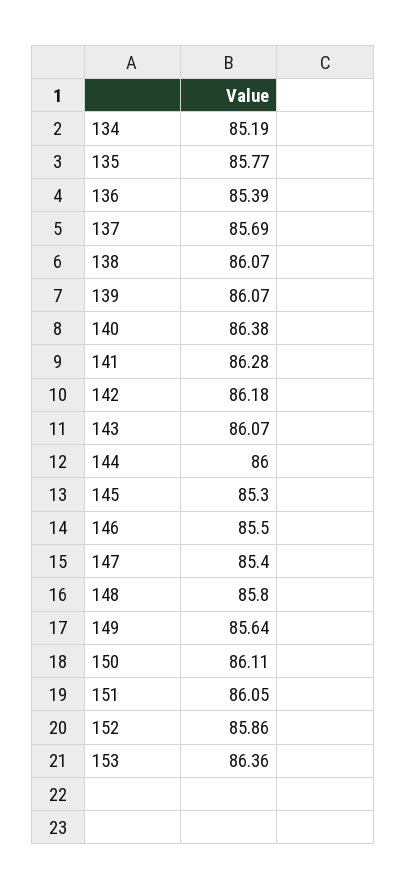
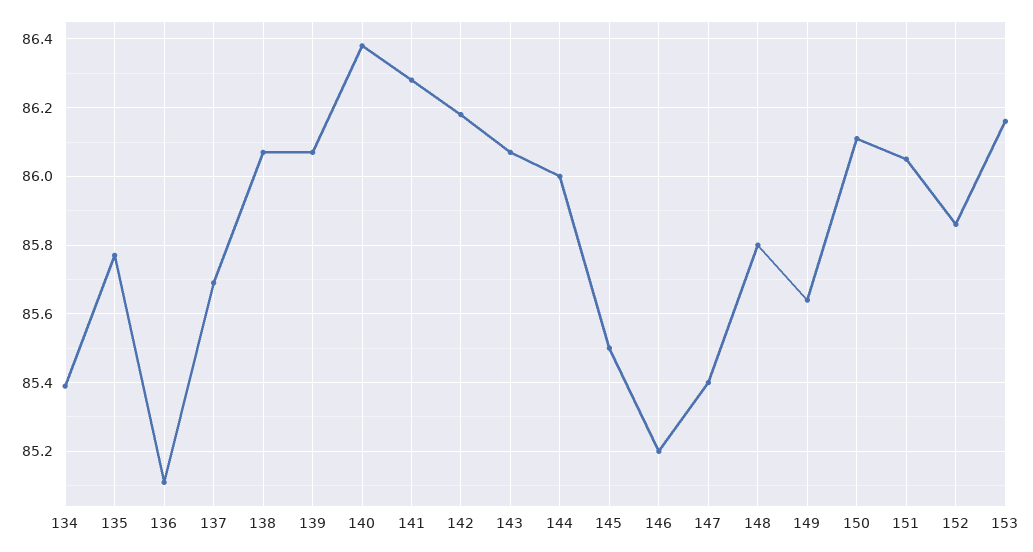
134: 85.19 -> 85.4
136: 85.39 -> 85.1
145: 85.3 -> 85.5
146: 85.5 -> 85.2
153: 86.36 -> 86.15

